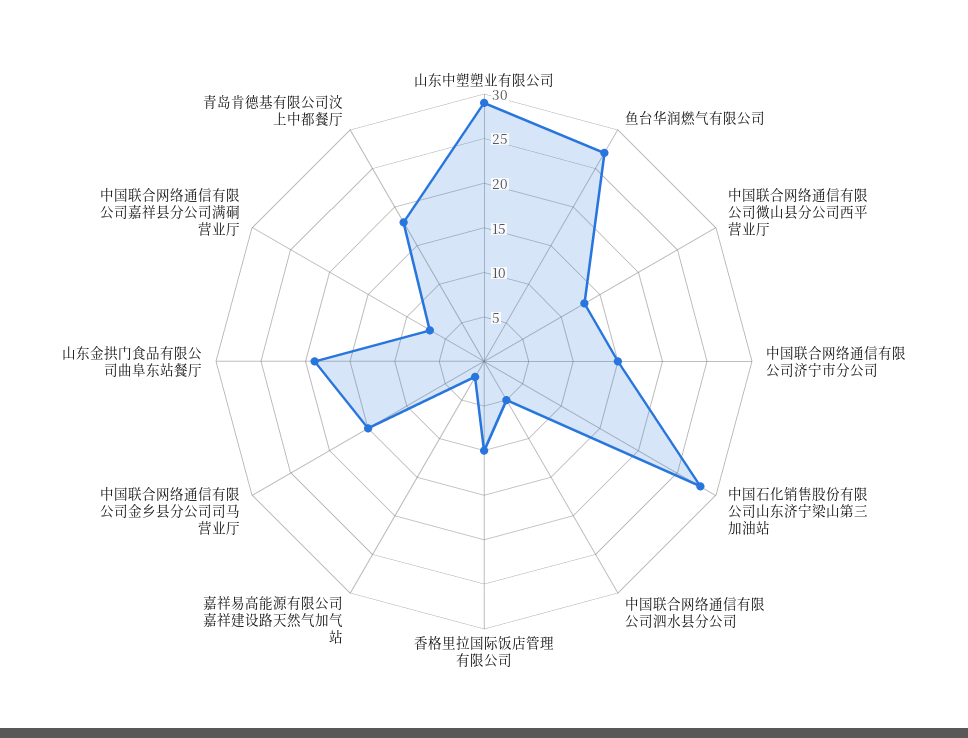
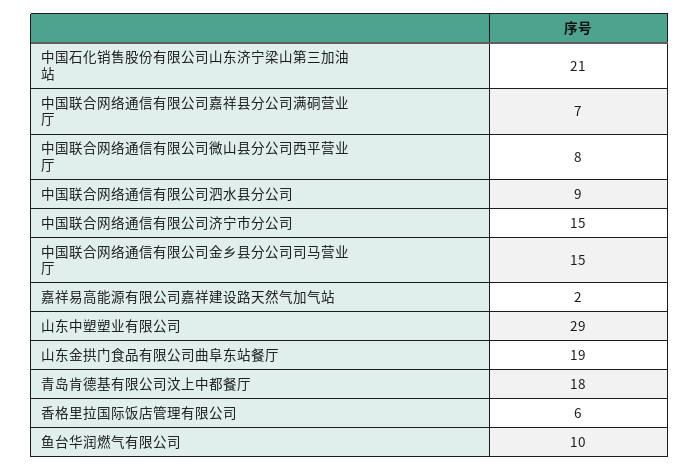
鱼台华润燃气有限公司: 27 -> 10
中国联合网络通信有限公司微山县分公司西平营业厅: 13 -> 8
中国石化销售股份有限公司山东济宁梁山第三加油站: 28 -> 21
中国联合网络通信有限公司泗水县分公司: 5 -> 9
香格里拉国际饭店管理有限公司: 10 -> 6

